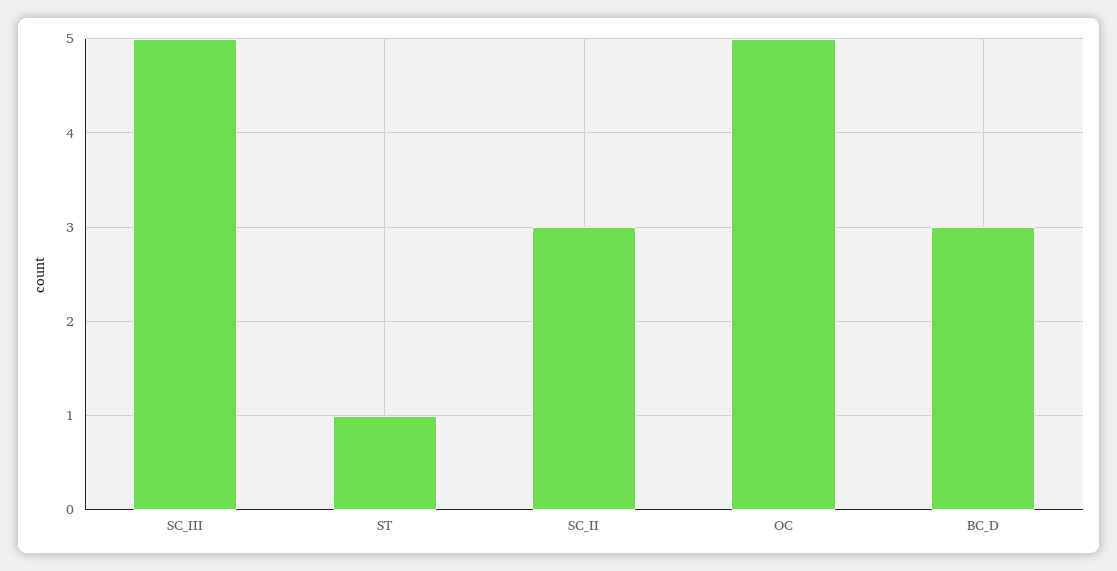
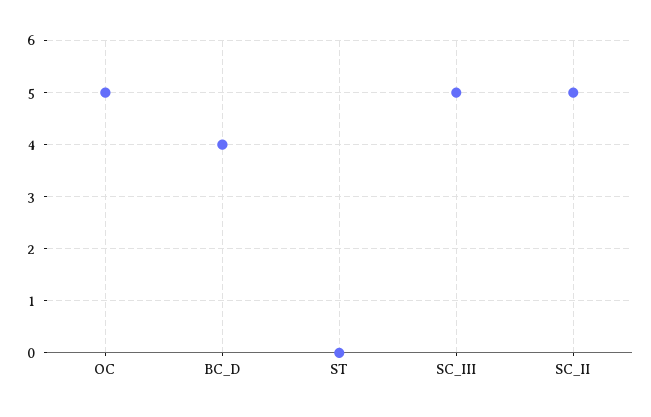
ST: 1 -> 0
SC_II: 3 -> 5
BC_D: 3 -> 4

